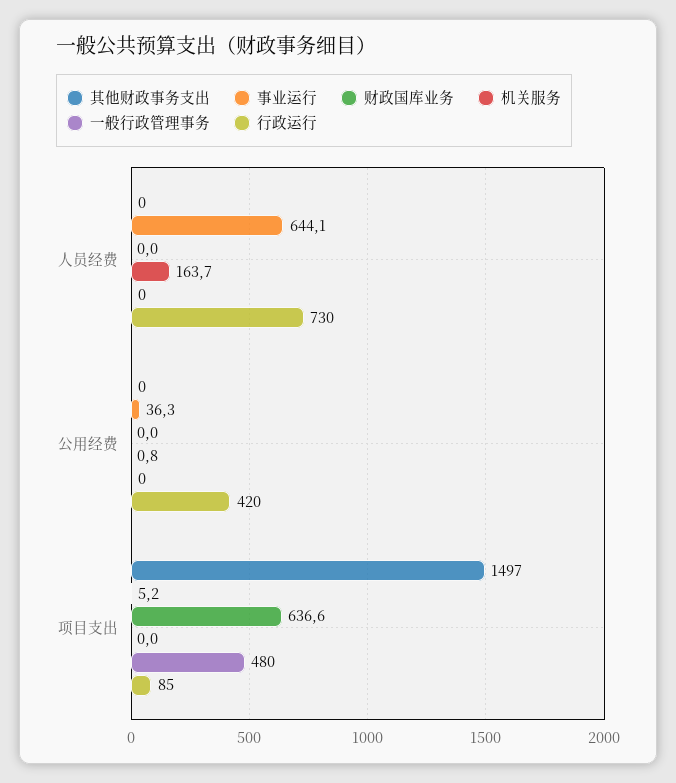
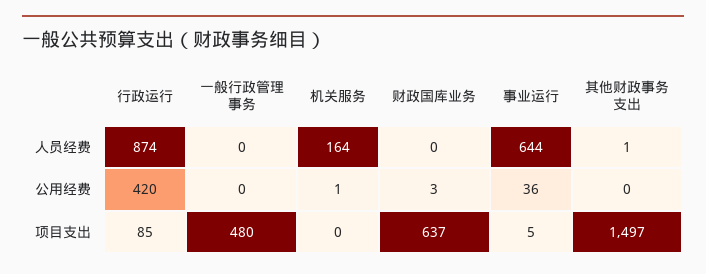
其他财政事务支出, 人员经费: 0 -> 1
行政运行, 人员经费: 730 -> 874
财政国库业务, 公用经费: 0 -> 3

